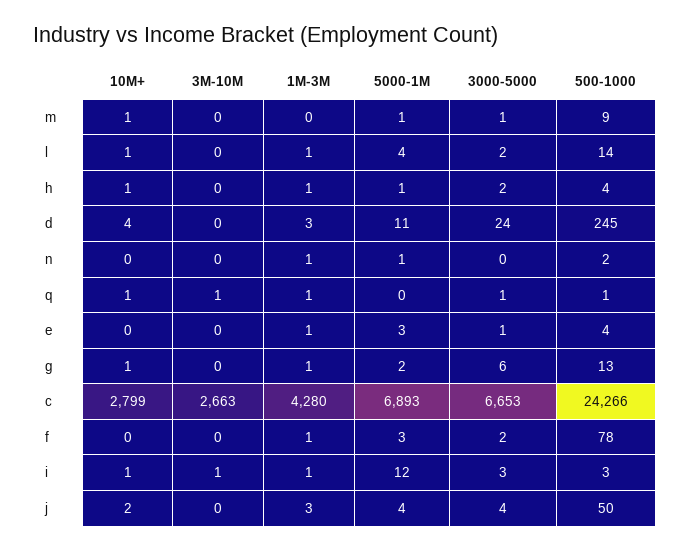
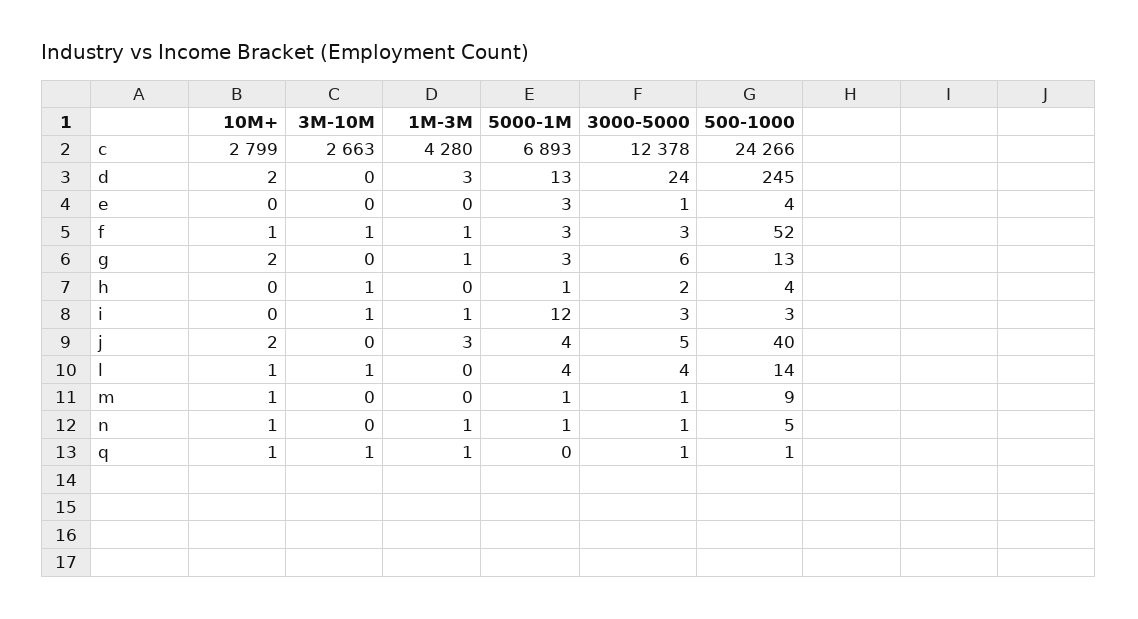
3M-10M, l: 0 -> 1
1M-3M, l: 1 -> 0
3000-5000, l: 2 -> 4
10M+, h: 1 -> 0
3M-10M, h: 0 -> 1
1M-3M, h: 1 -> 0
10M+, d: 4 -> 2
5000-1M, d: 11 -> 13
10M+, n: 0 -> 1
3000-5000, n: 0 -> 1
500-1000, n: 2 -> 5
1M-3M, e: 1 -> 0
10M+, g: 1 -> 2
5000-1M, g: 2 -> 3
3000-5000, c: 6653 -> 12378
10M+, f: 0 -> 1
3M-10M, f: 0 -> 1
3000-5000, f: 2 -> 3
500-1000, f: 78 -> 52
10M+, i: 1 -> 0
3000-5000, j: 4 -> 5
500-1000, j: 50 -> 40

